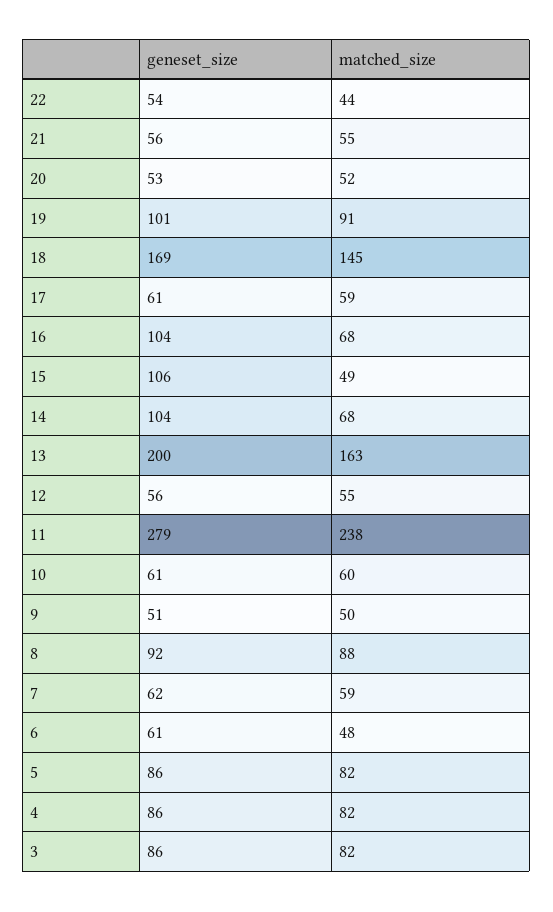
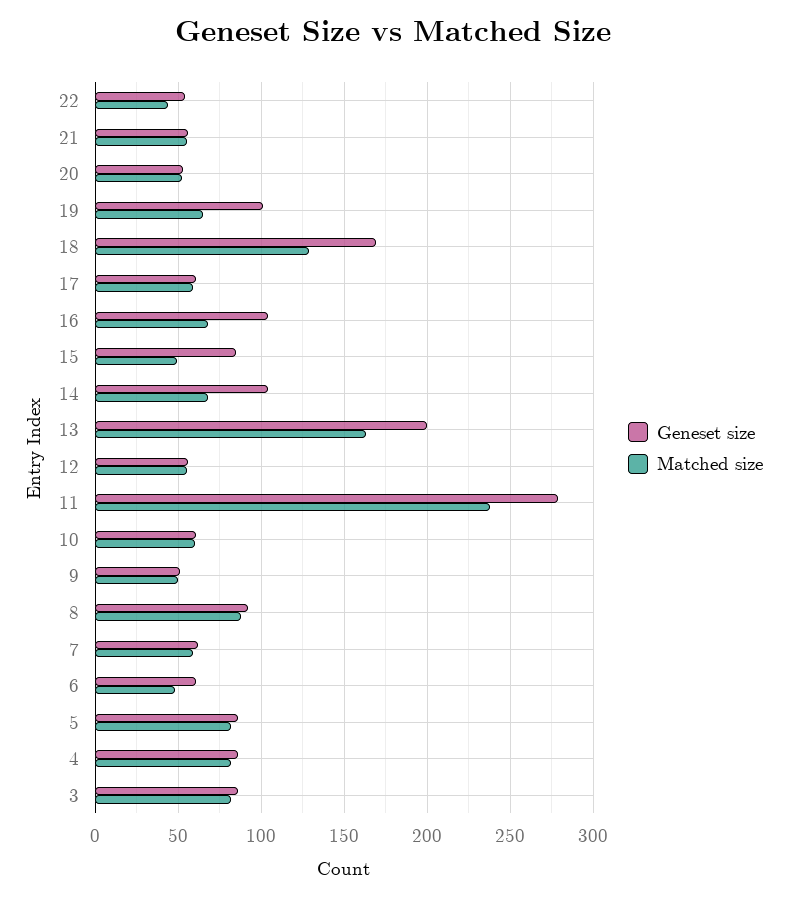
matched_size, 19: 91 -> 65
matched_size, 18: 145 -> 130
geneset_size, 15: 106 -> 85

